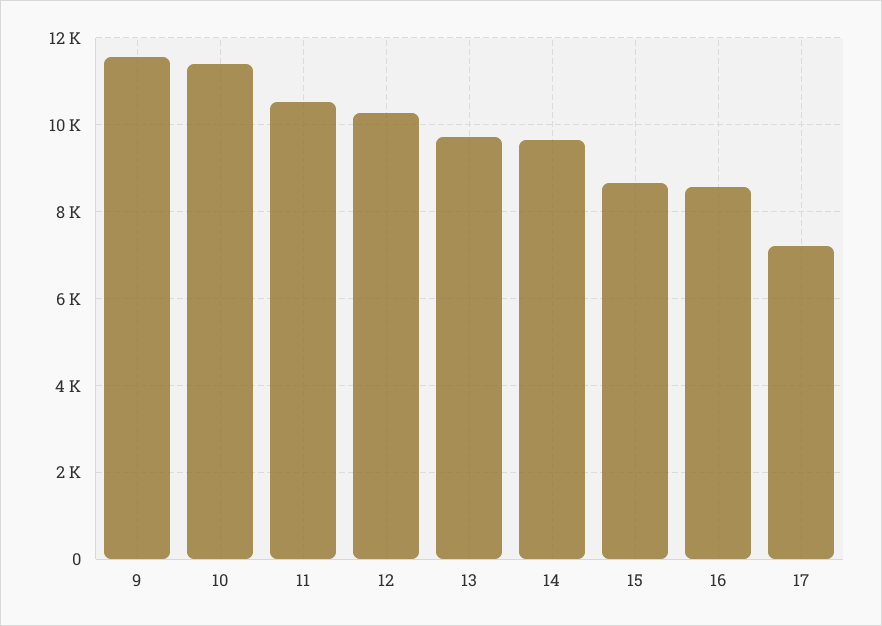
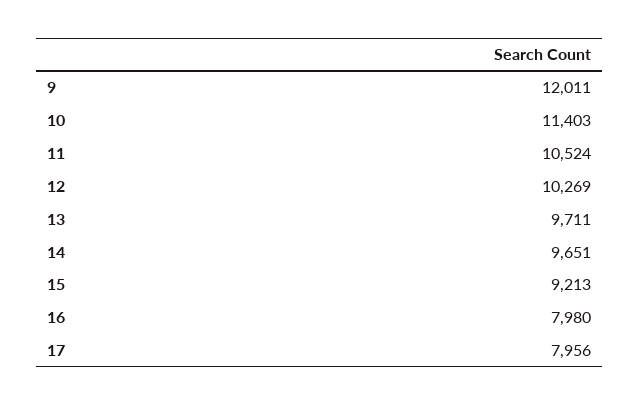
9: 11600 -> 12011
15: 8600 -> 9213
16: 8600 -> 7980
17: 7200 -> 7956

